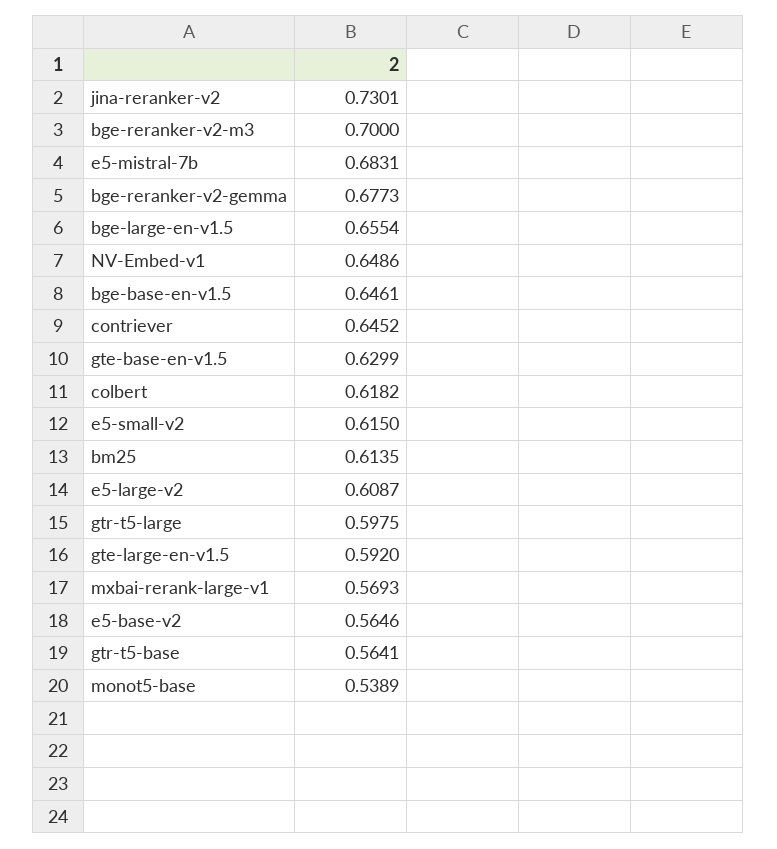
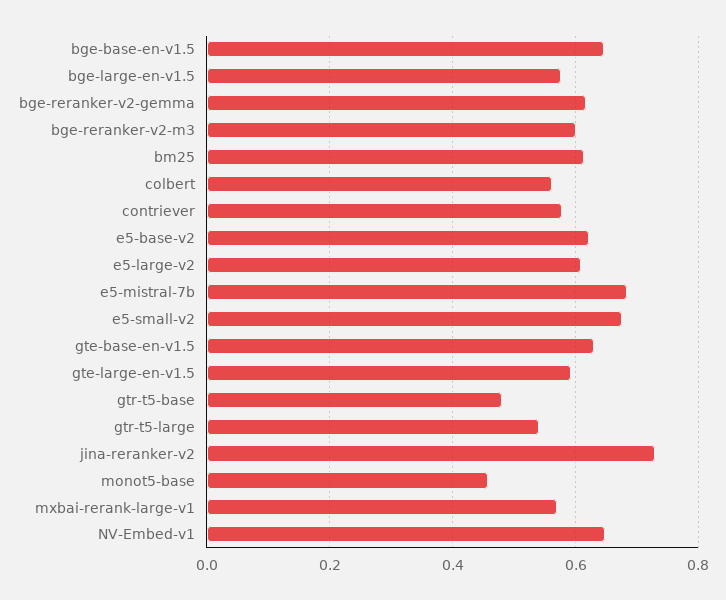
bge-reranker-v2-m3: 0.7 -> 0.6
bge-reranker-v2-gemma: 0.6773 -> 0.62
bge-large-en-v1.5: 0.6554 -> 0.58
contriever: 0.6452 -> 0.58
colbert: 0.6182 -> 0.56
e5-small-v2: 0.615 -> 0.68
gtr-t5-large: 0.5975 -> 0.54
e5-base-v2: 0.5646 -> 0.62
gtr-t5-base: 0.5641 -> 0.48
monot5-base: 0.5389 -> 0.46

